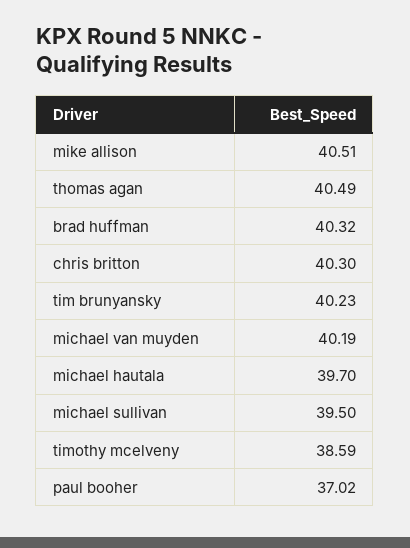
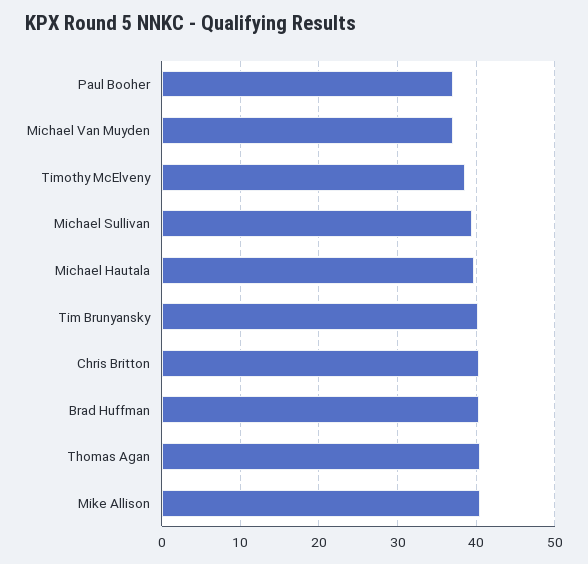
michael van muyden: 40.19 -> 37

